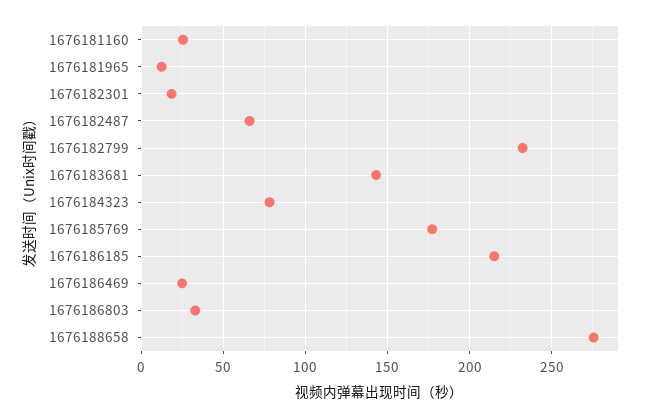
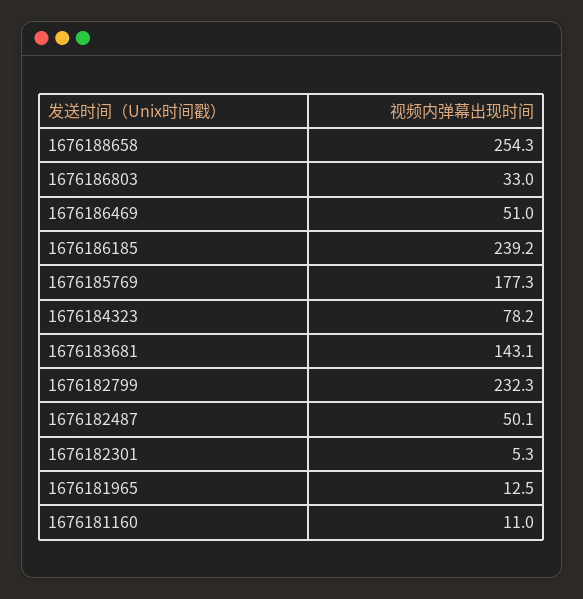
1676181160: 25 -> 11
1676182301: 20 -> 5.3
1676182487: 65 -> 50.1
1676186185: 215 -> 239.2
1676186469: 25 -> 51
1676188658: 275 -> 254.3

